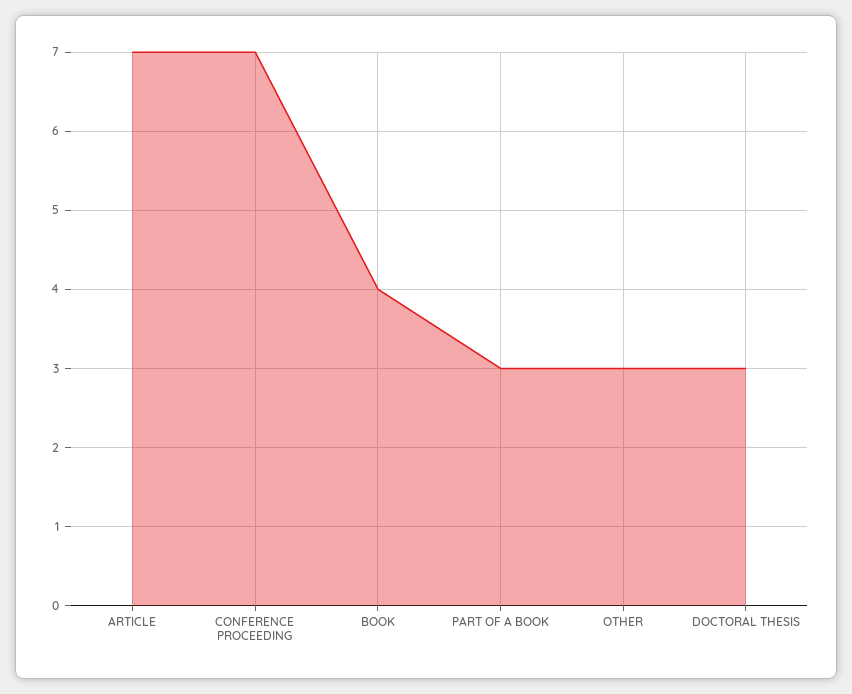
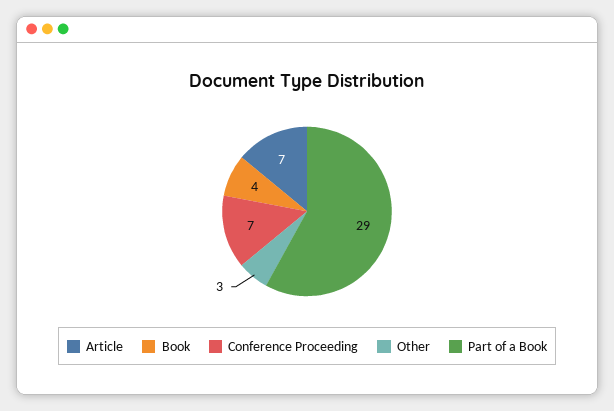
PART OF A BOOK: 3 -> 29
DOCTORAL THESIS: 3 -> none

